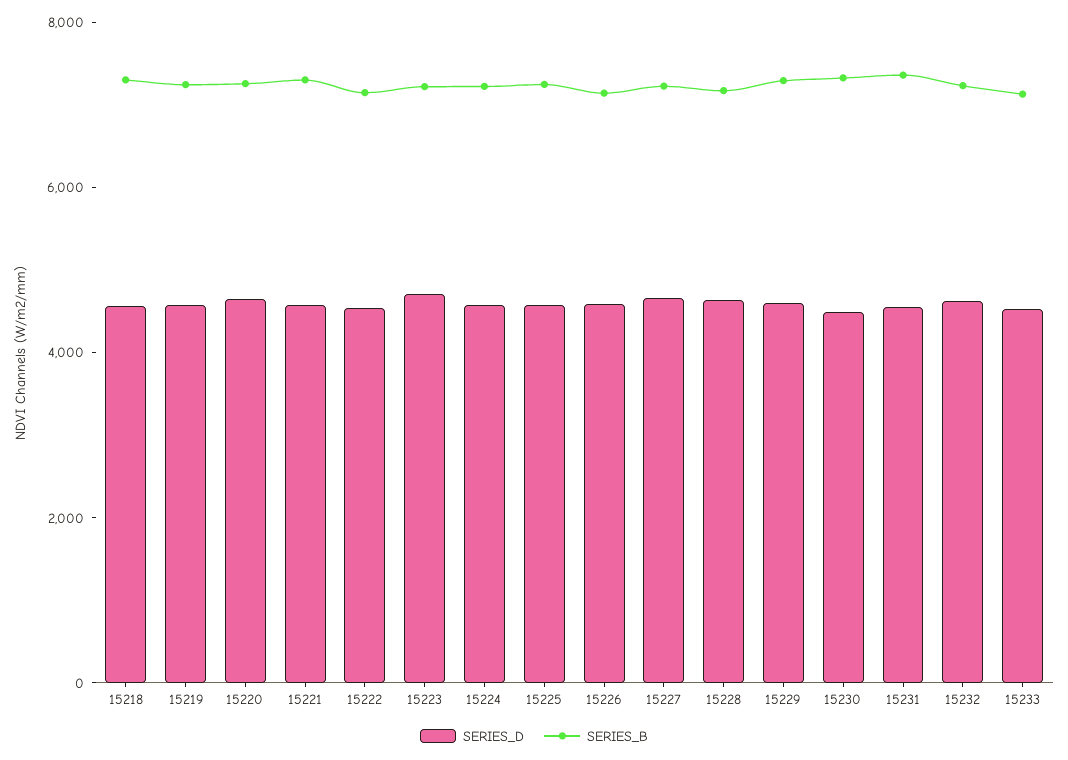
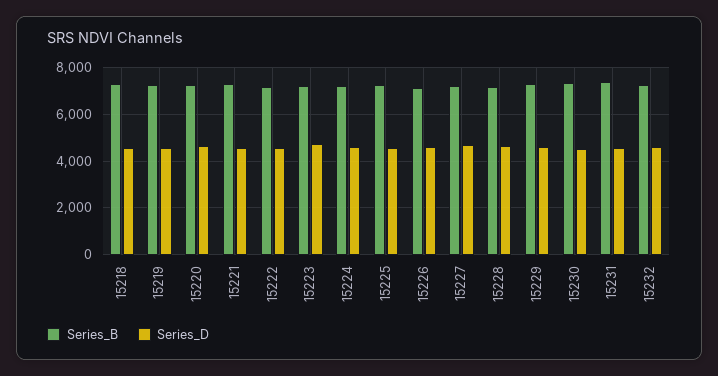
SERIES_D, 15233: 4500 -> none
SERIES_B, 15233: 7000 -> none

